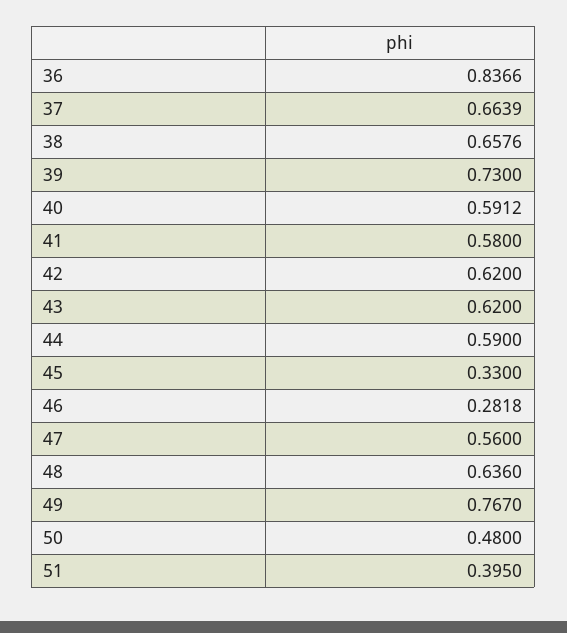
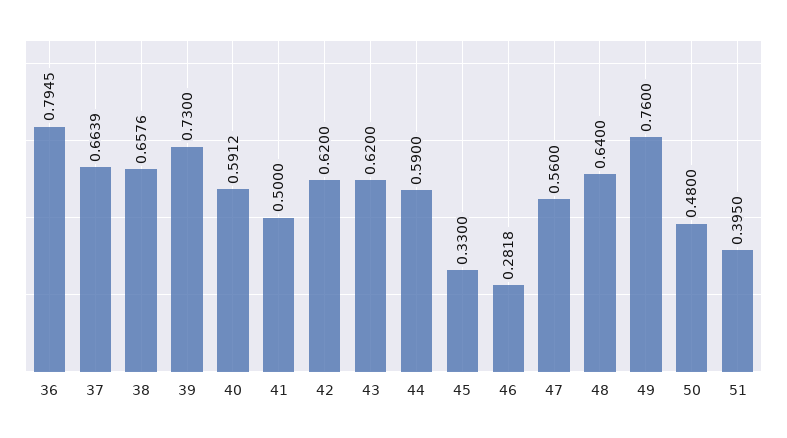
36: 0.8366 -> 0.7945
41: 0.58 -> 0.5
48: 0.636 -> 0.64
49: 0.767 -> 0.76

